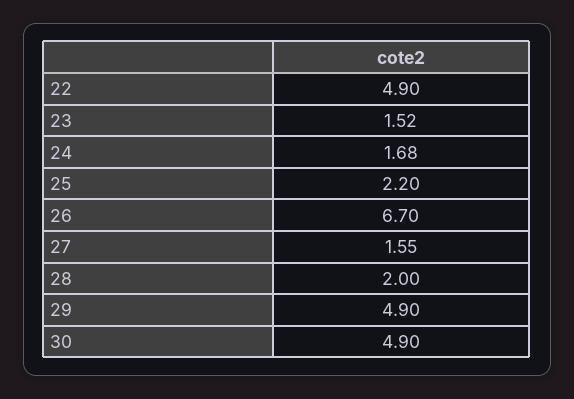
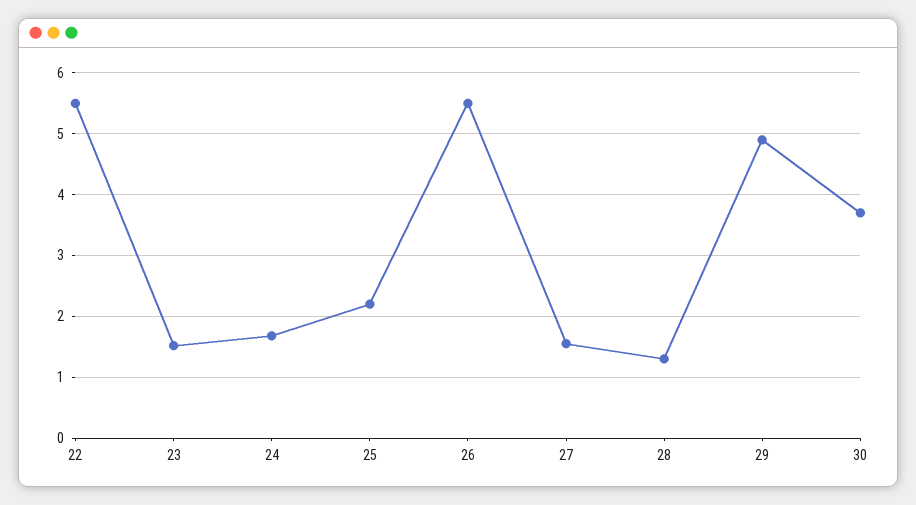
22: 4.9 -> 5.5
26: 6.7 -> 5.5
28: 2 -> 1.3
30: 4.9 -> 3.7

